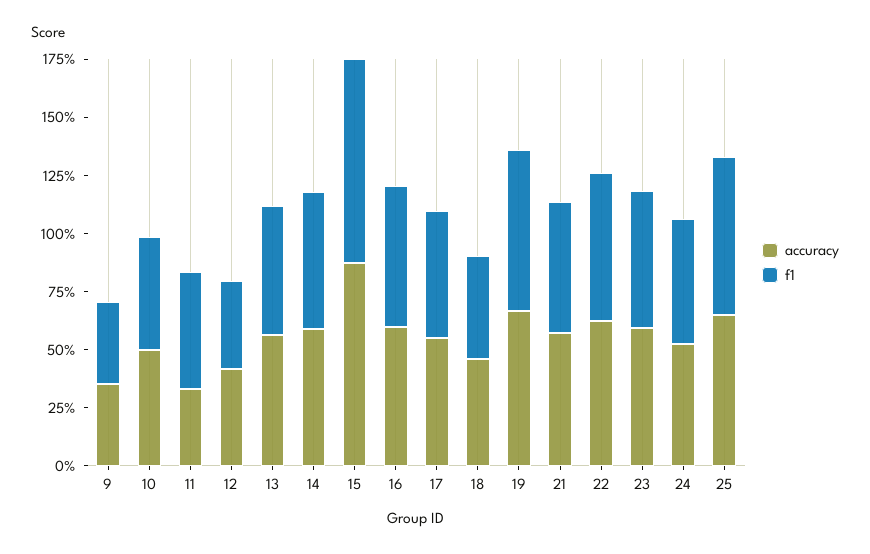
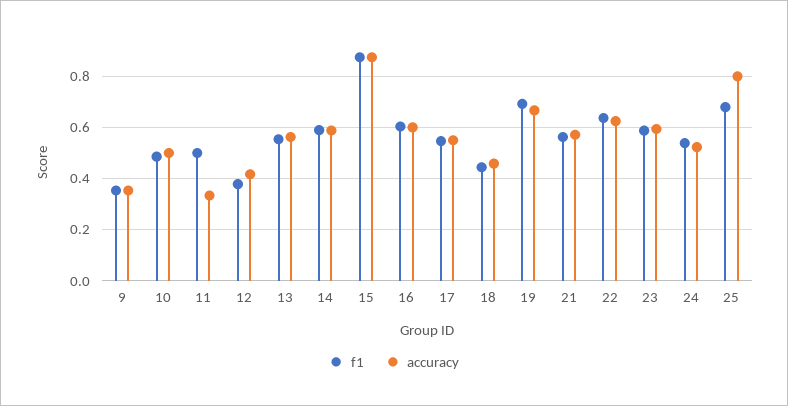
accuracy, 25: 0.65 -> 0.8

